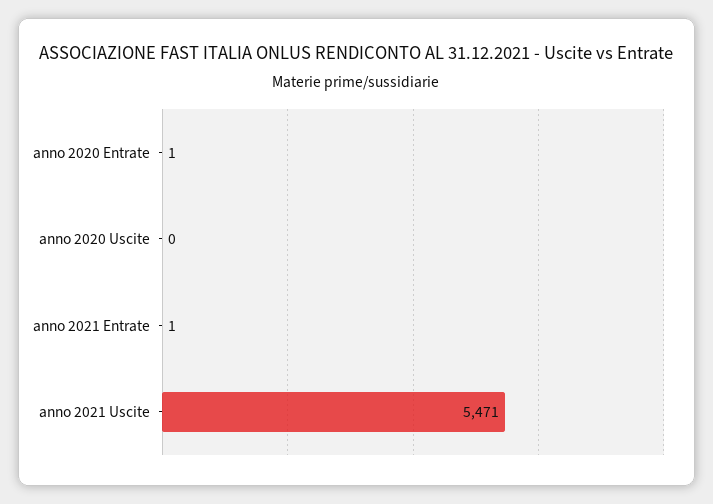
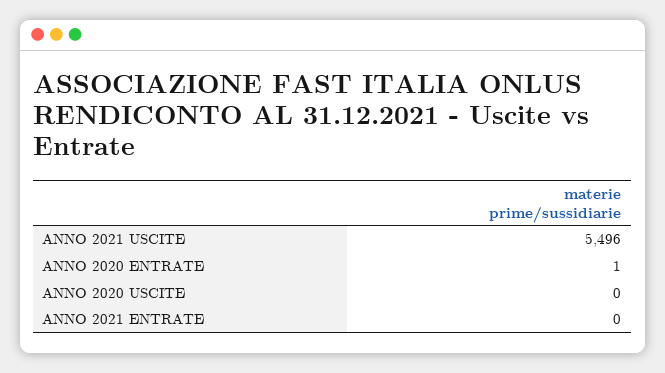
anno 2021 Entrate: 1 -> 0
anno 2021 Uscite: 5471 -> 5496

